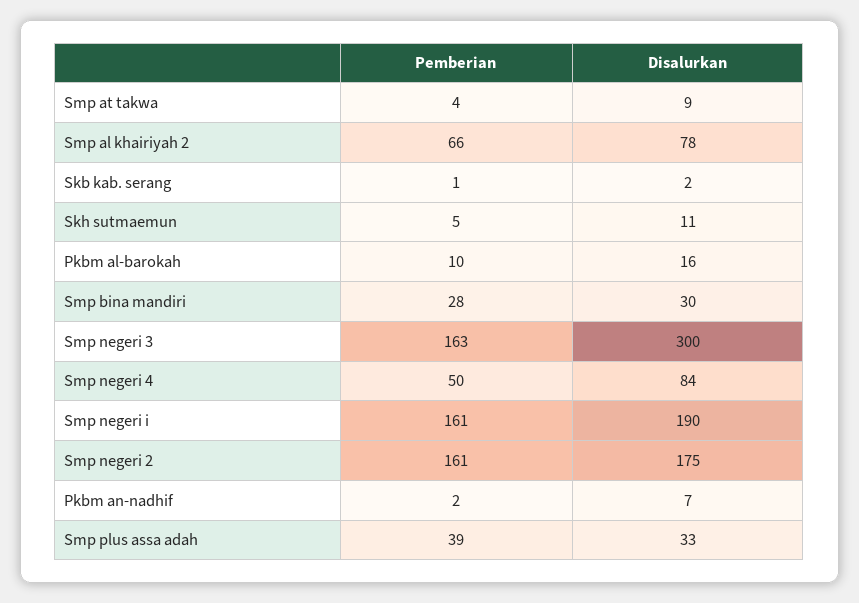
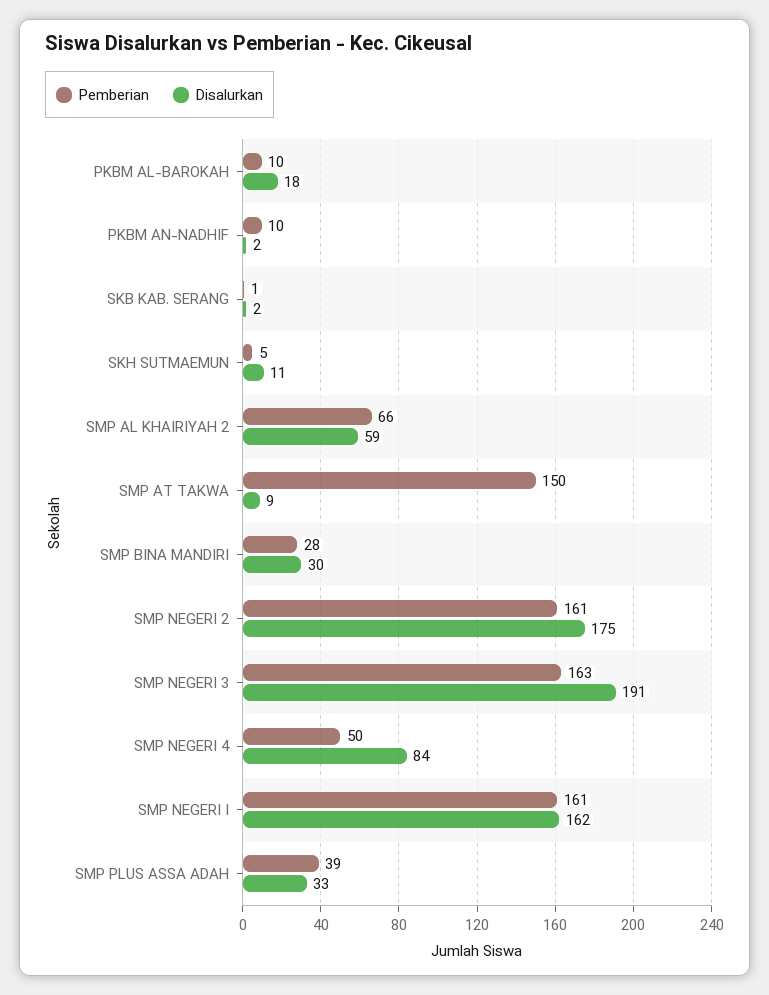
Pemberian, Smp at takwa: 4 -> 150
Disalurkan, Smp al khairiyah 2: 78 -> 59
Disalurkan, Pkbm al-barokah: 16 -> 18
Disalurkan, Smp negeri 3: 300 -> 191
Disalurkan, Smp negeri i: 190 -> 162
Pemberian, Pkbm an-nadhif: 2 -> 10
Disalurkan, Pkbm an-nadhif: 7 -> 2

